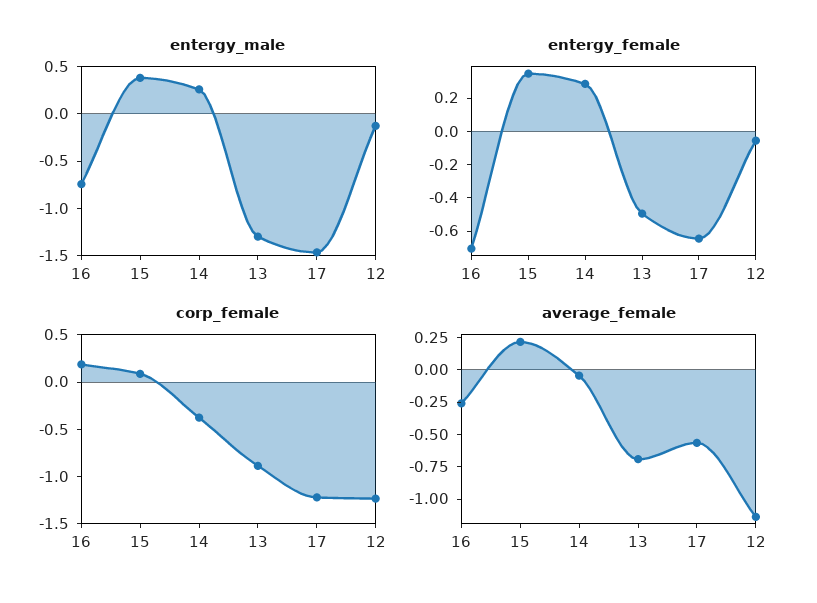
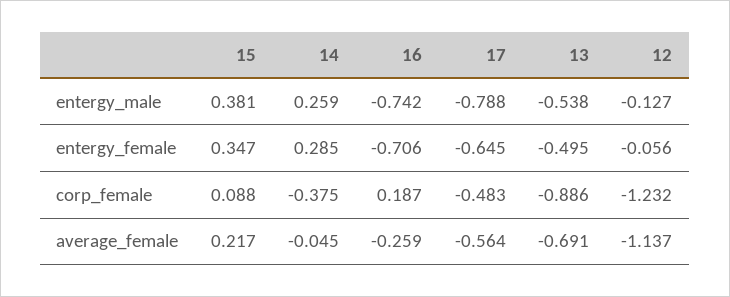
entergy_male, 13: -1.3 -> -0.538
entergy_male, 17: -1.5 -> -0.788
corp_female, 17: -1.2 -> -0.483

